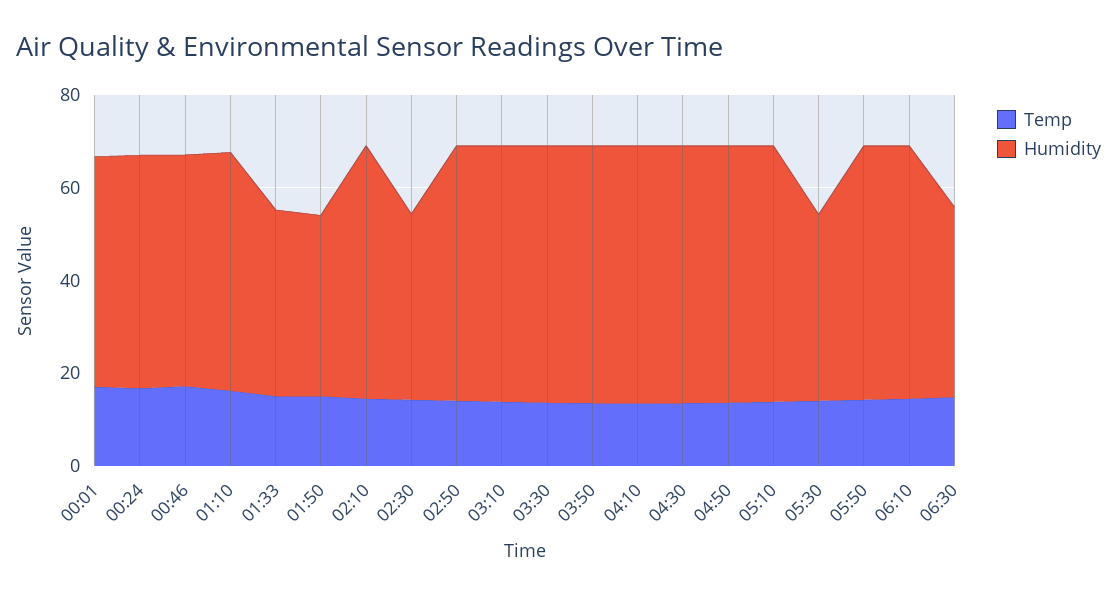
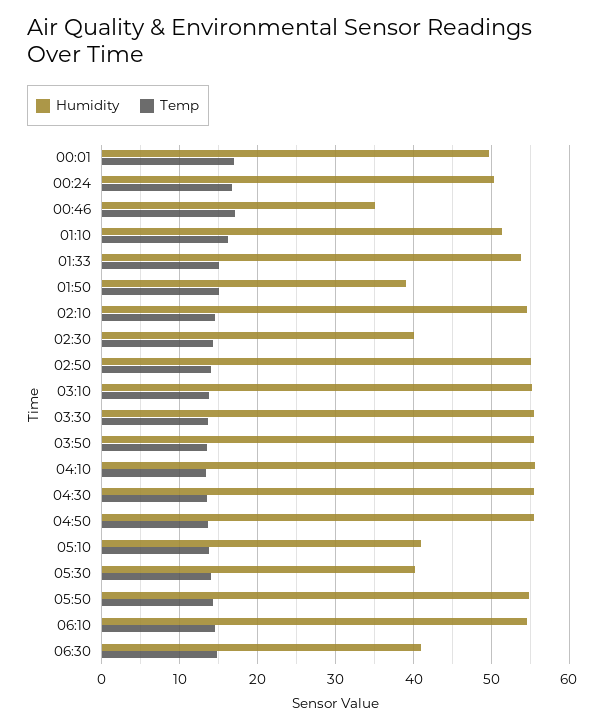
Humidity, 00:46: 50 -> 35
Humidity, 01:33: 40 -> 54
Humidity, 05:10: 55 -> 41

